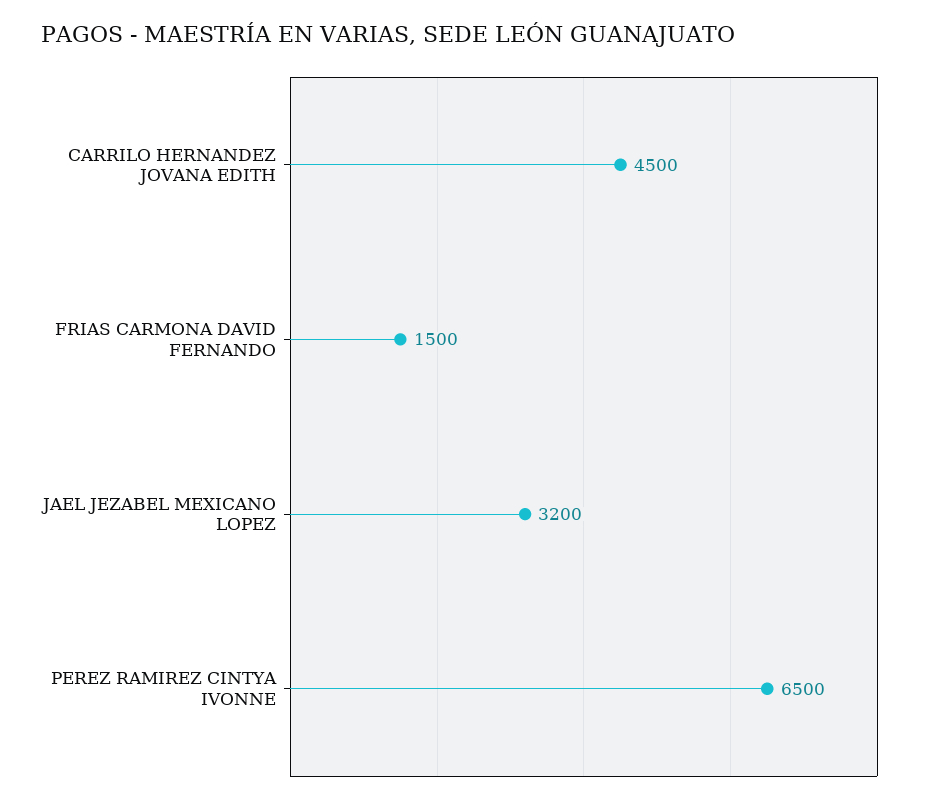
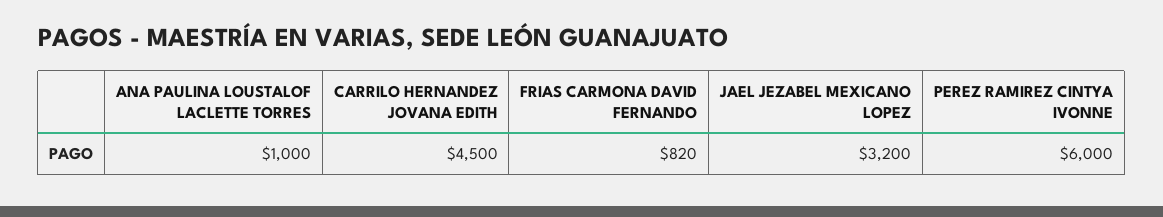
FRIAS CARMONA DAVID FERNANDO: 1500 -> 820
PEREZ RAMIREZ CINTYA IVONNE: 6500 -> 6000
ANA PAULINA LOUSTALOF LACLETTE TORRES: none -> 1000

